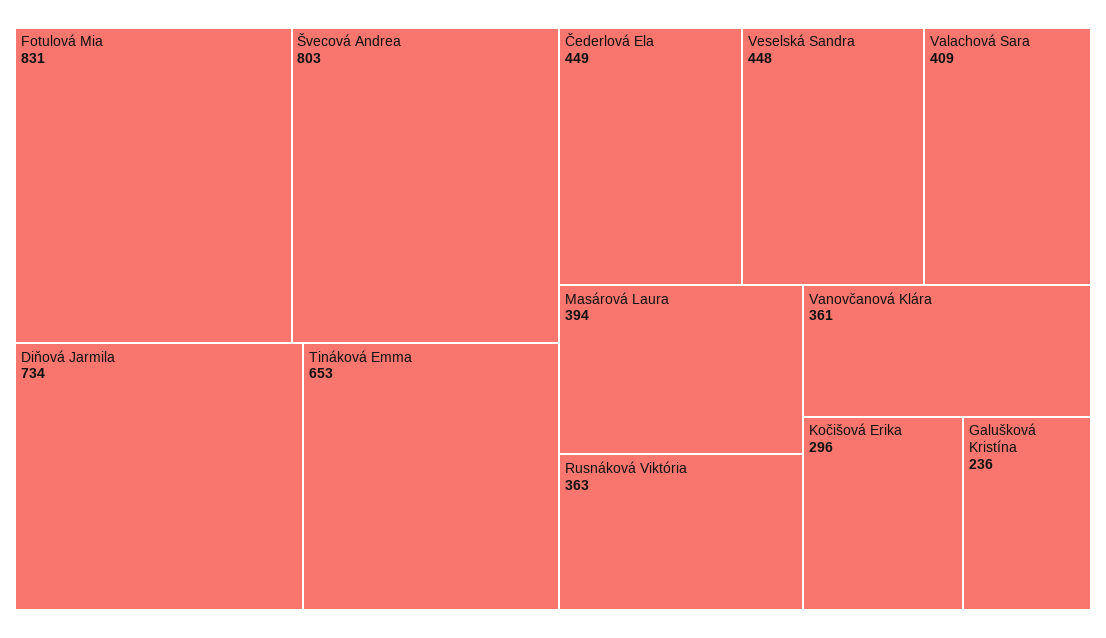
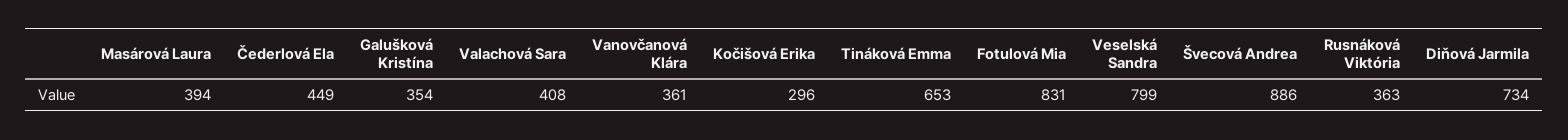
Švecová Andrea: 803 -> 886
Veselská Sandra: 448 -> 799
Valachová Sara: 409 -> 408
Galušková Kristína: 236 -> 354

